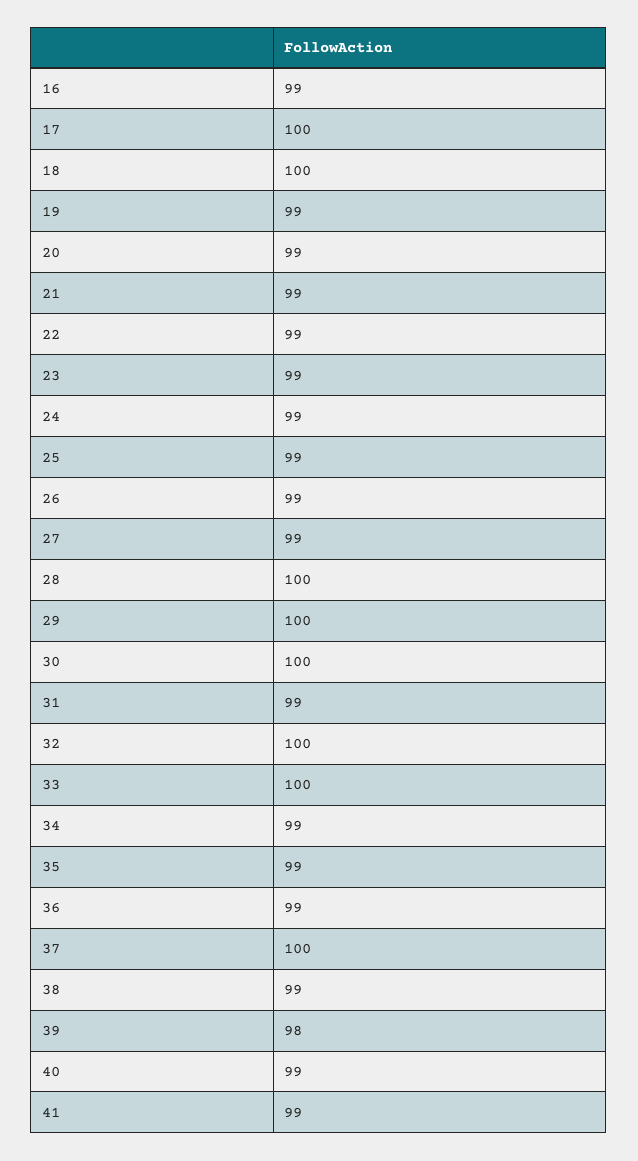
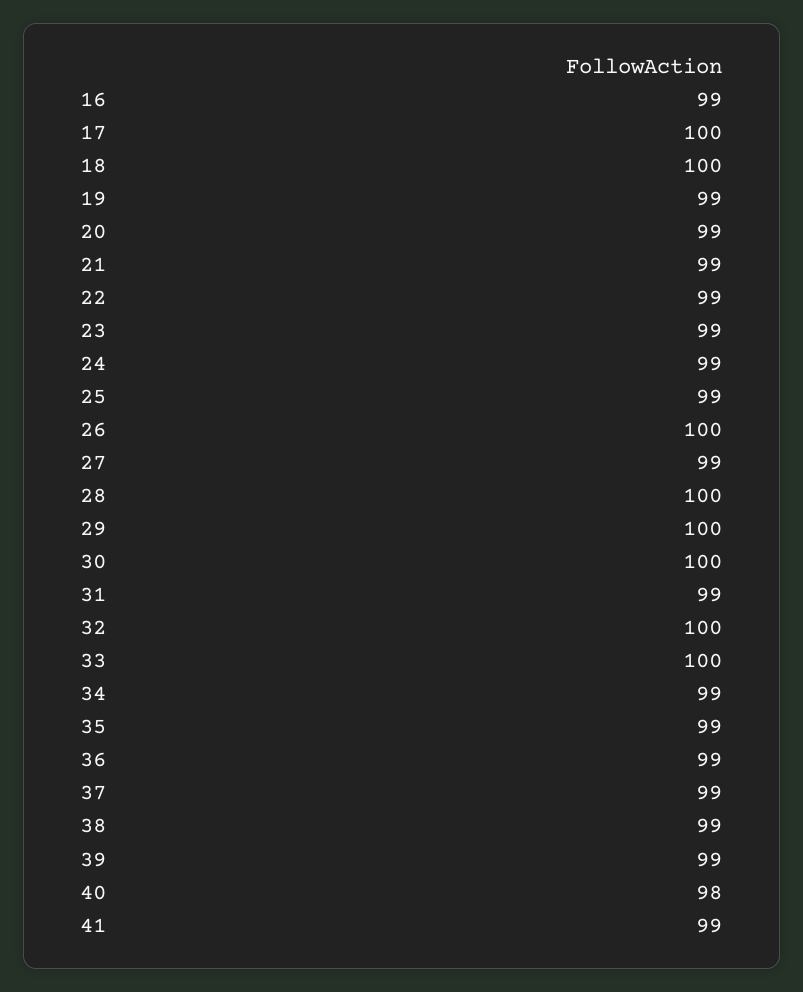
26: 99 -> 100
37: 100 -> 99
39: 98 -> 99
40: 99 -> 98

